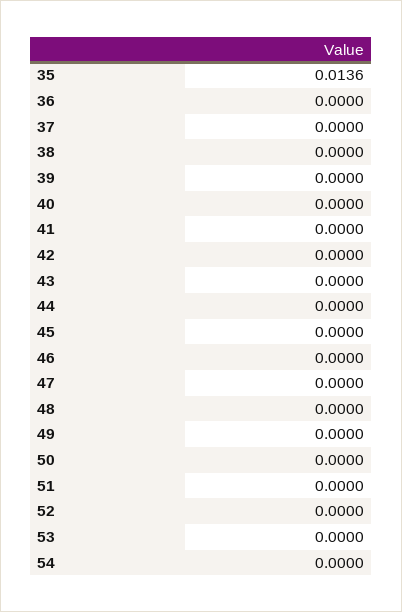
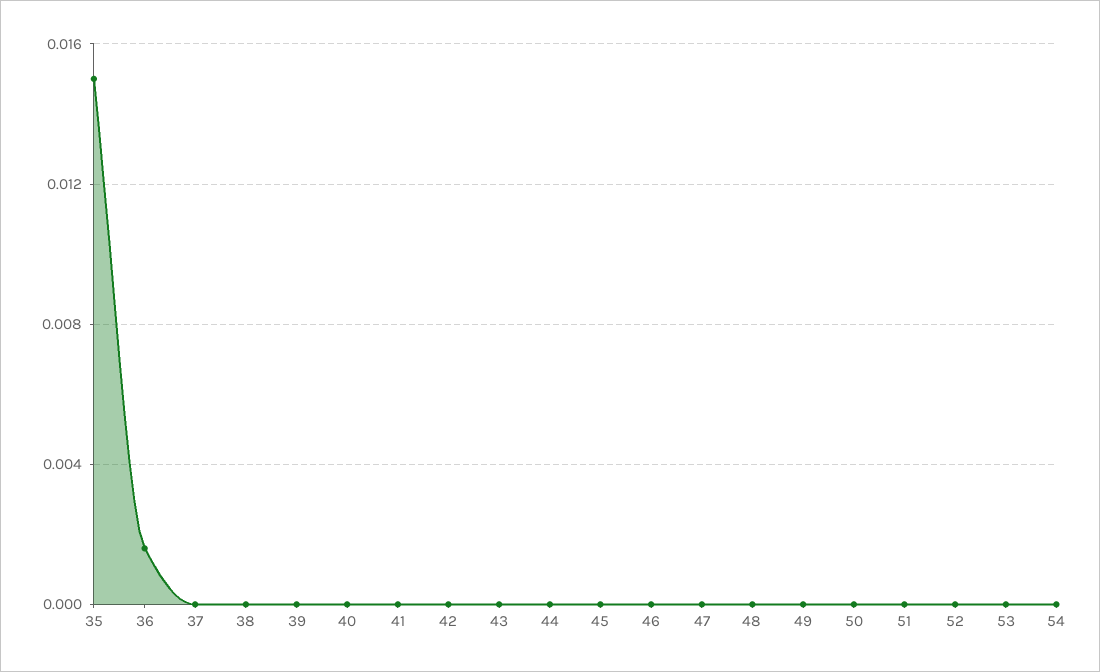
35: 0.0136 -> 0.015
36: 0 -> 0.0015

